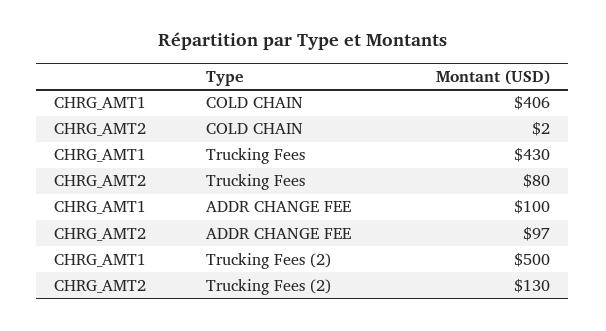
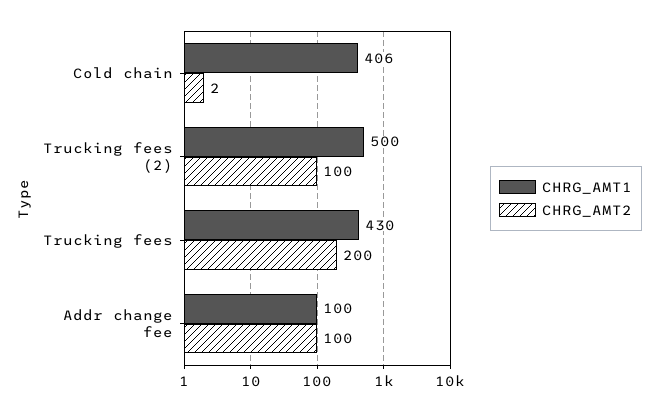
CHRG_AMT2, Trucking Fees: 80 -> 200
CHRG_AMT2, ADDR CHANGE FEE: 97 -> 100
CHRG_AMT2, Trucking Fees (2): 130 -> 100

